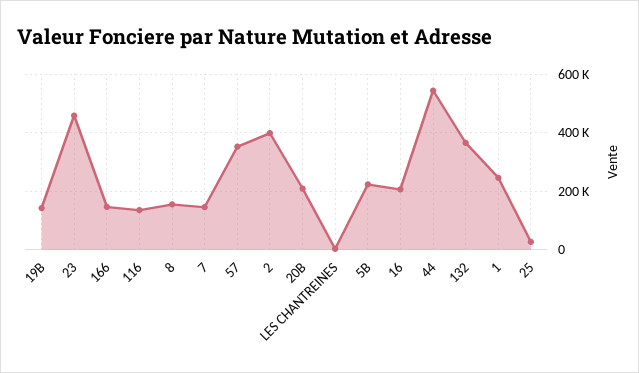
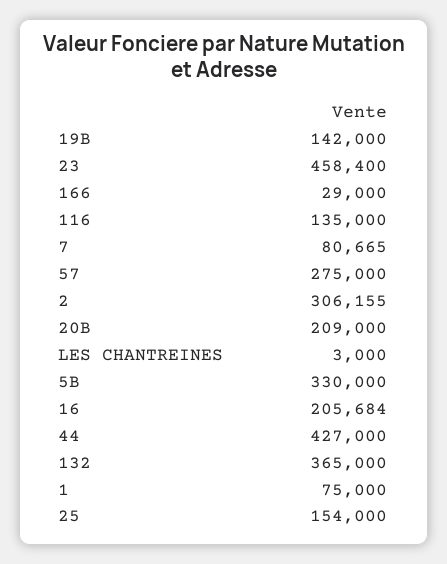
166: 150000 -> 29000
8: 150000 -> none
7: 150000 -> 80665
57: 350000 -> 275000
2: 400000 -> 306155
5B: 225000 -> 330000
44: 550000 -> 427000
1: 250000 -> 75000
25: 25000 -> 154000

